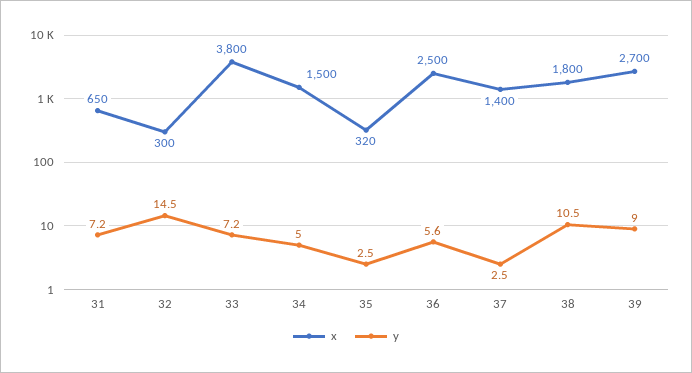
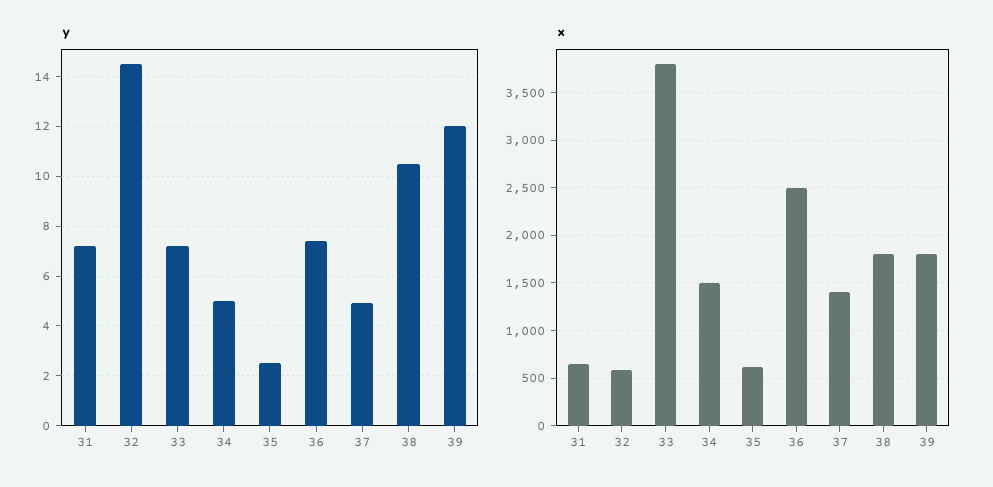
x, 32: 300 -> 600
x, 35: 320 -> 600
y, 36: 5.6 -> 7.5
y, 37: 2.5 -> 5
x, 39: 2700 -> 1800
y, 39: 9 -> 12

